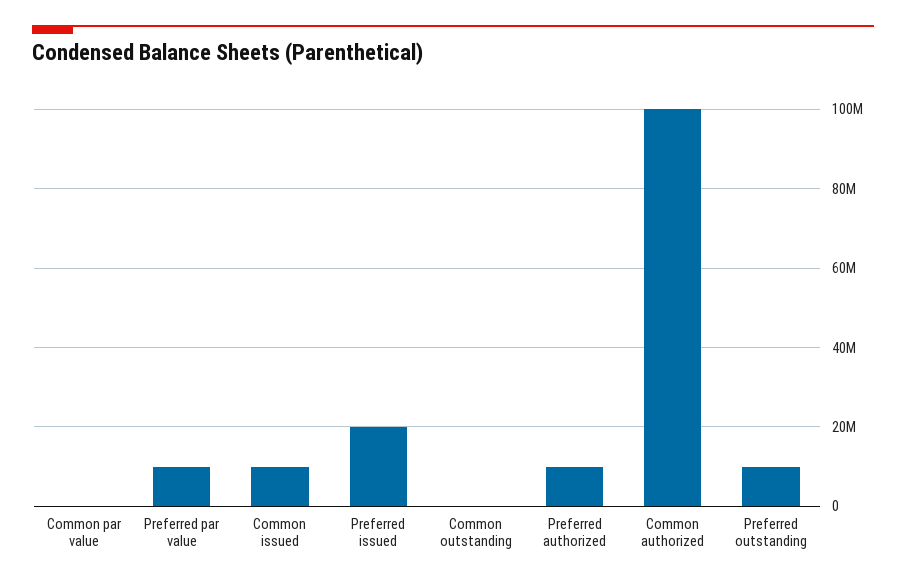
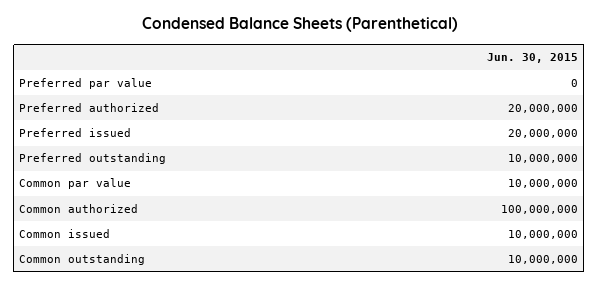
Common par value: 0 -> 10000000
Preferred par value: 10000000 -> 0
Common outstanding: 0 -> 10000000
Preferred authorized: 10000000 -> 20000000

